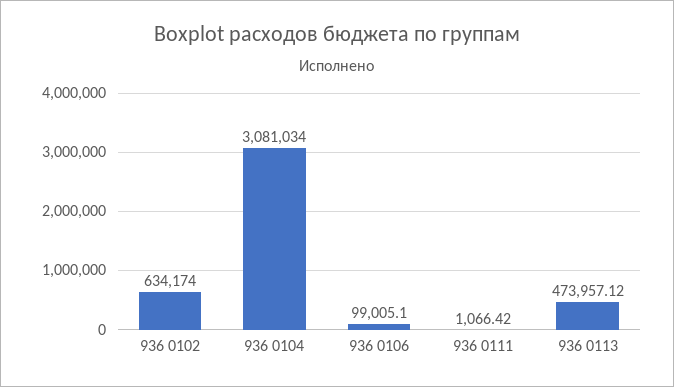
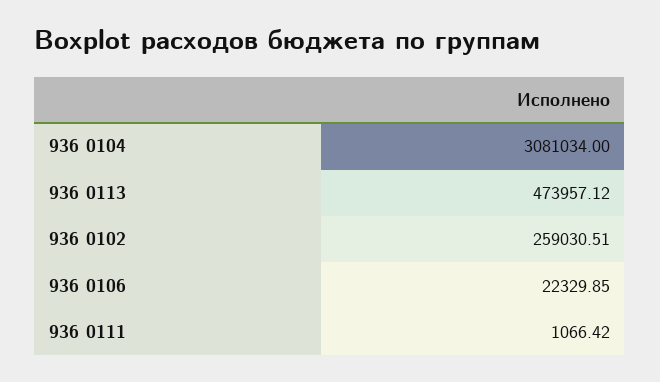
936 0102: 634174 -> 259030.51
936 0106: 99005.1 -> 22329.85

